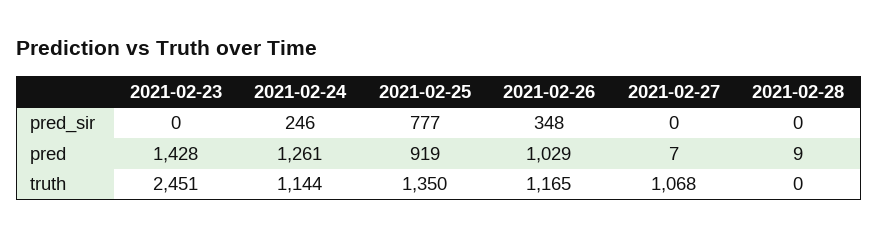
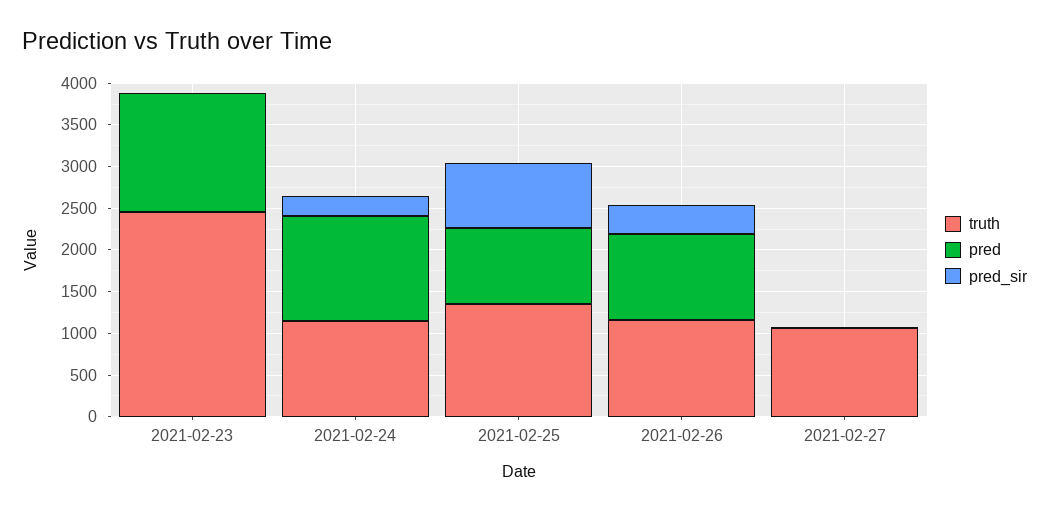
pred_sir, 2021-02-28: 0 -> none
pred, 2021-02-28: 9 -> none
truth, 2021-02-28: 0 -> none

